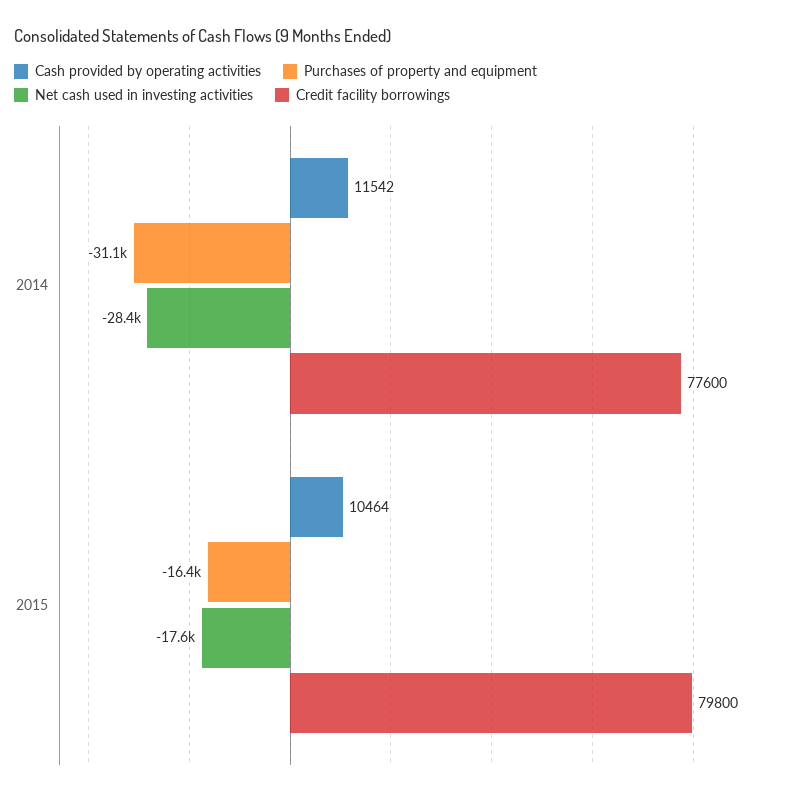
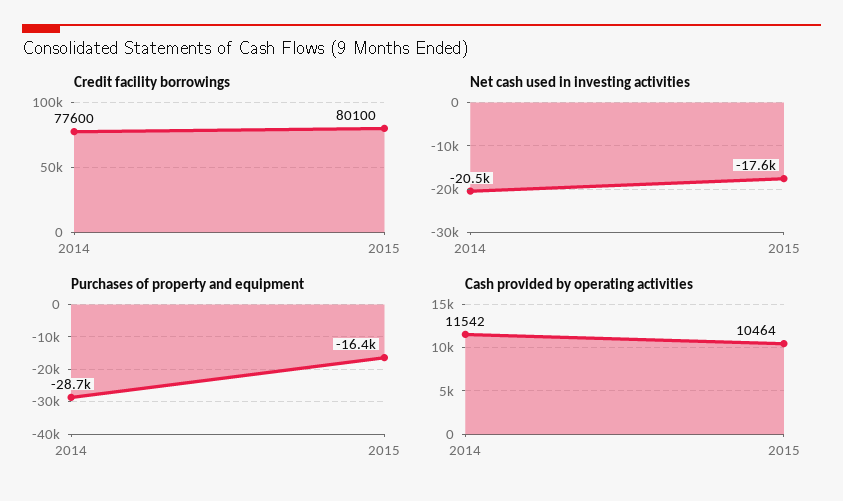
Purchases of property and equipment, 2014: -31100 -> -28700
Net cash used in investing activities, 2014: -28400 -> -20500
Credit facility borrowings, 2015: 79800 -> 80100

